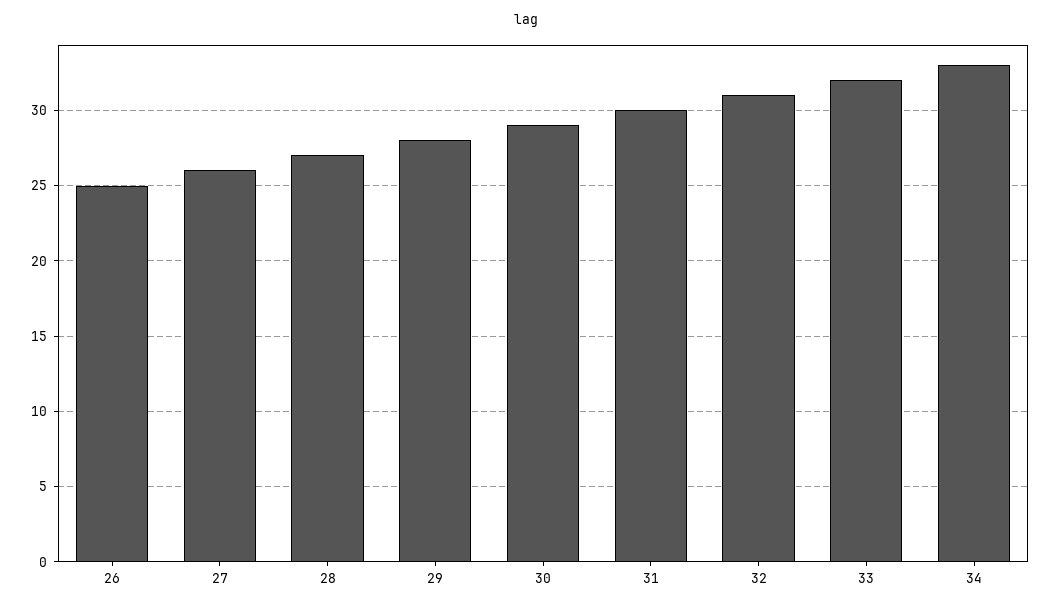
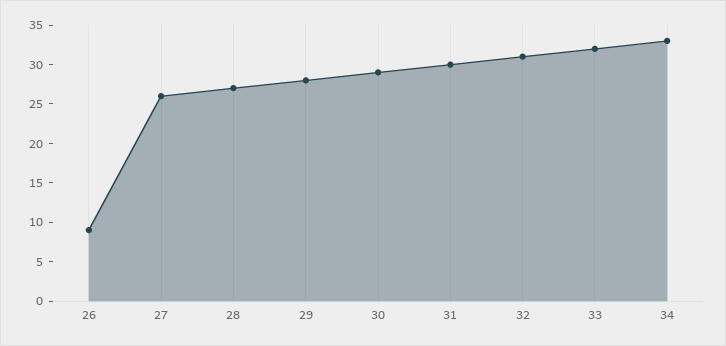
26: 25 -> 10

